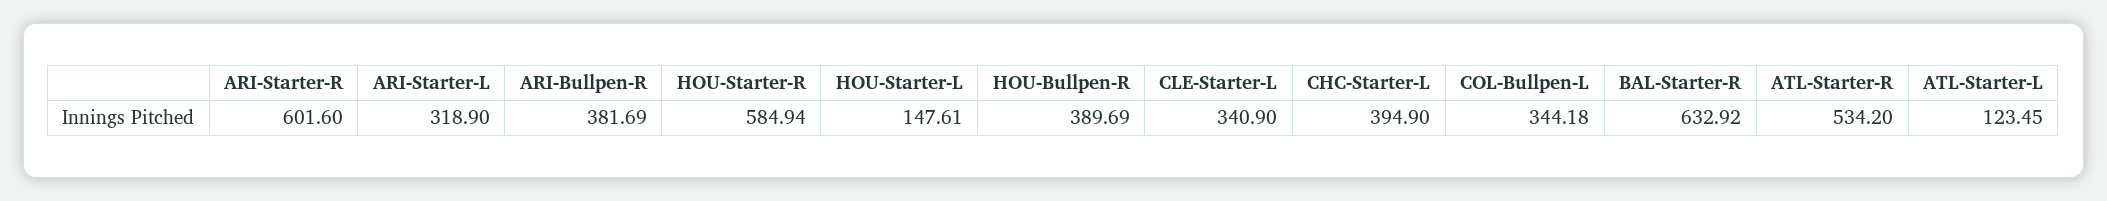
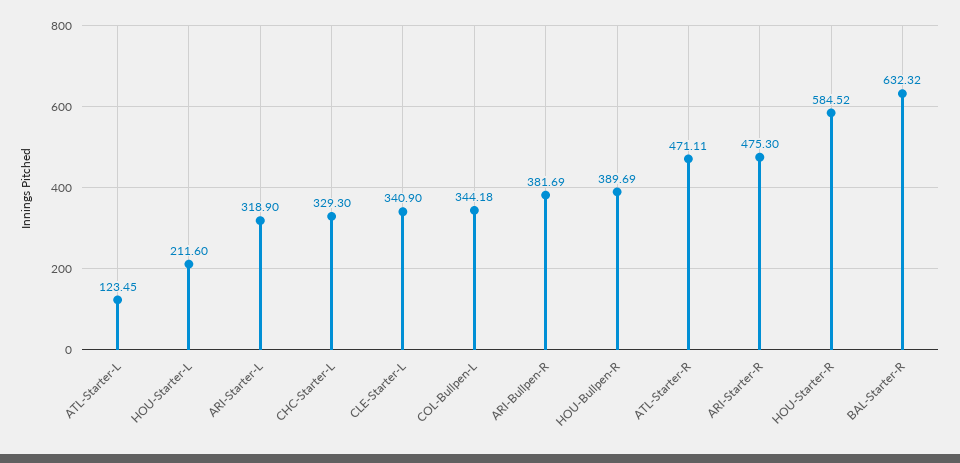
ARI-Starter-R: 601.6 -> 475.3
HOU-Starter-R: 584.94 -> 584.52
HOU-Starter-L: 147.61 -> 211.6
CHC-Starter-L: 394.9 -> 329.3
BAL-Starter-R: 632.92 -> 632.32
ATL-Starter-R: 534.2 -> 471.11

